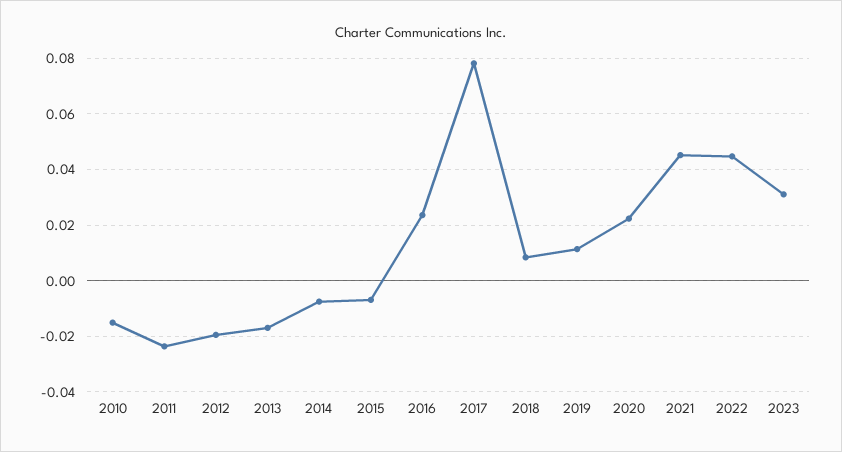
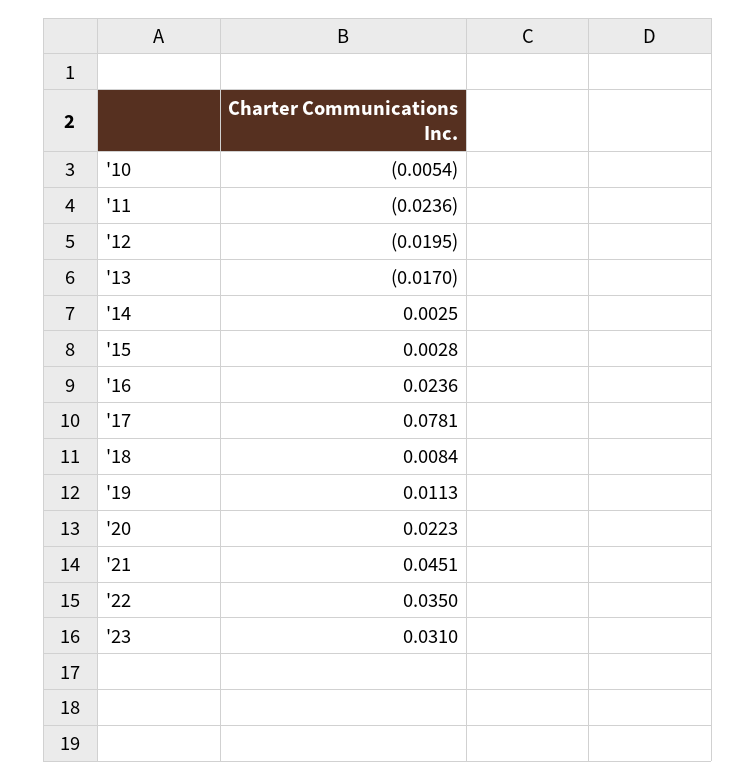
2010: -0.015 -> -0.0054
2014: -0.0075 -> 0.0025
2015: -0.0075 -> 0.0028
2022: 0.045 -> 0.035

